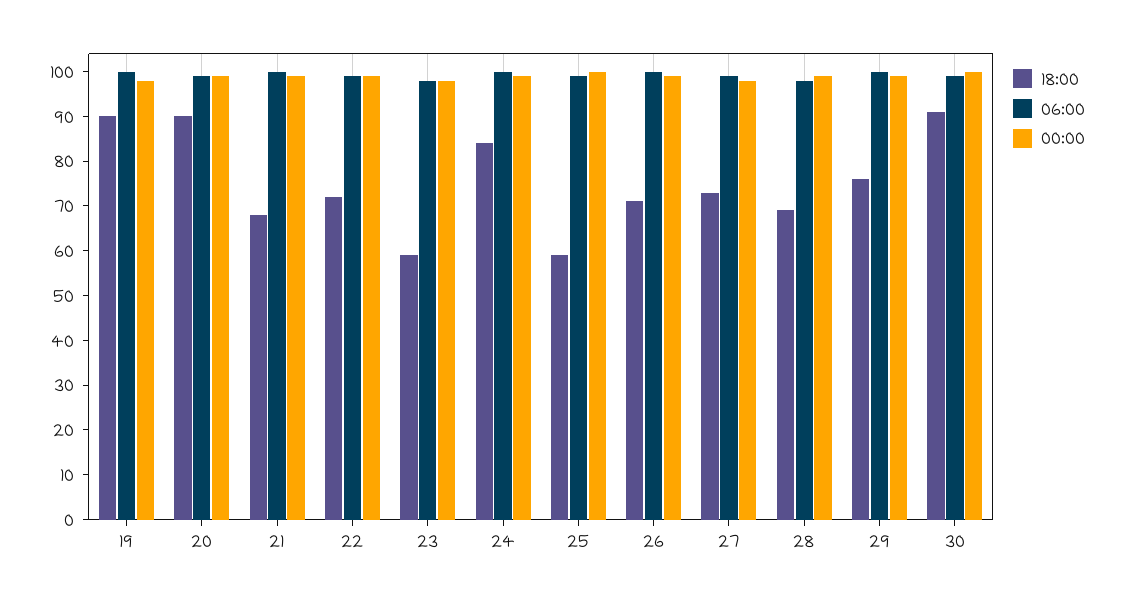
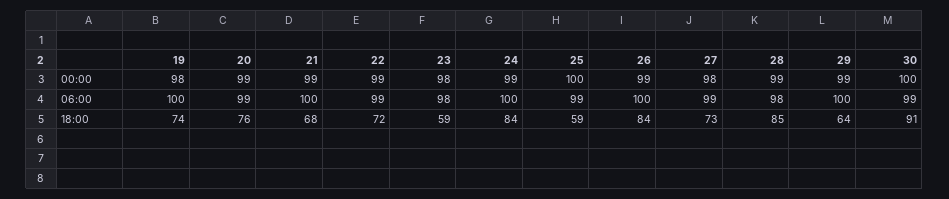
18:00, 19: 90 -> 74
18:00, 20: 90 -> 76
18:00, 26: 70 -> 84
18:00, 28: 70 -> 85
18:00, 29: 75 -> 64

